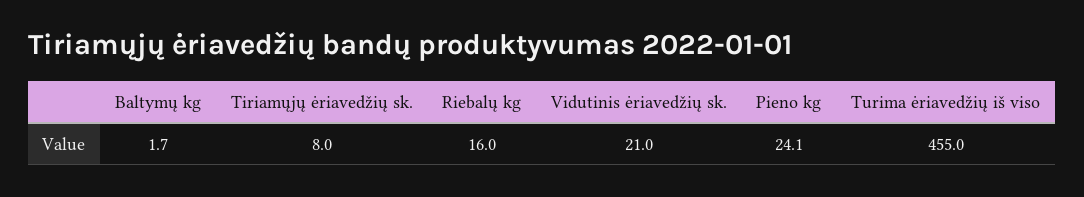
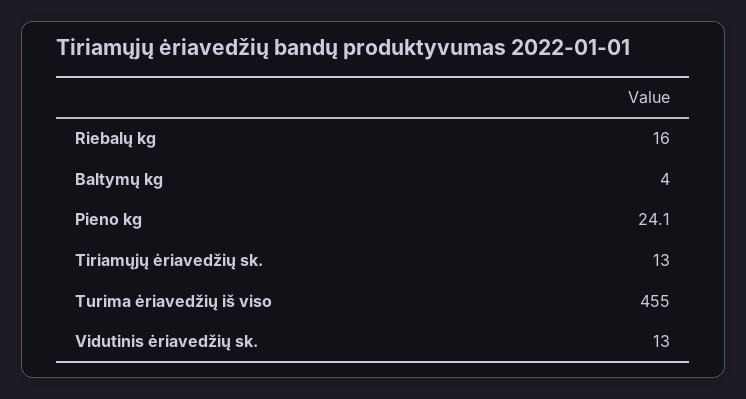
Baltymų kg: 1.7 -> 4
Tiriamųjų ėriavedžių sk.: 8 -> 13
Vidutinis ėriavedžių sk.: 21 -> 13

